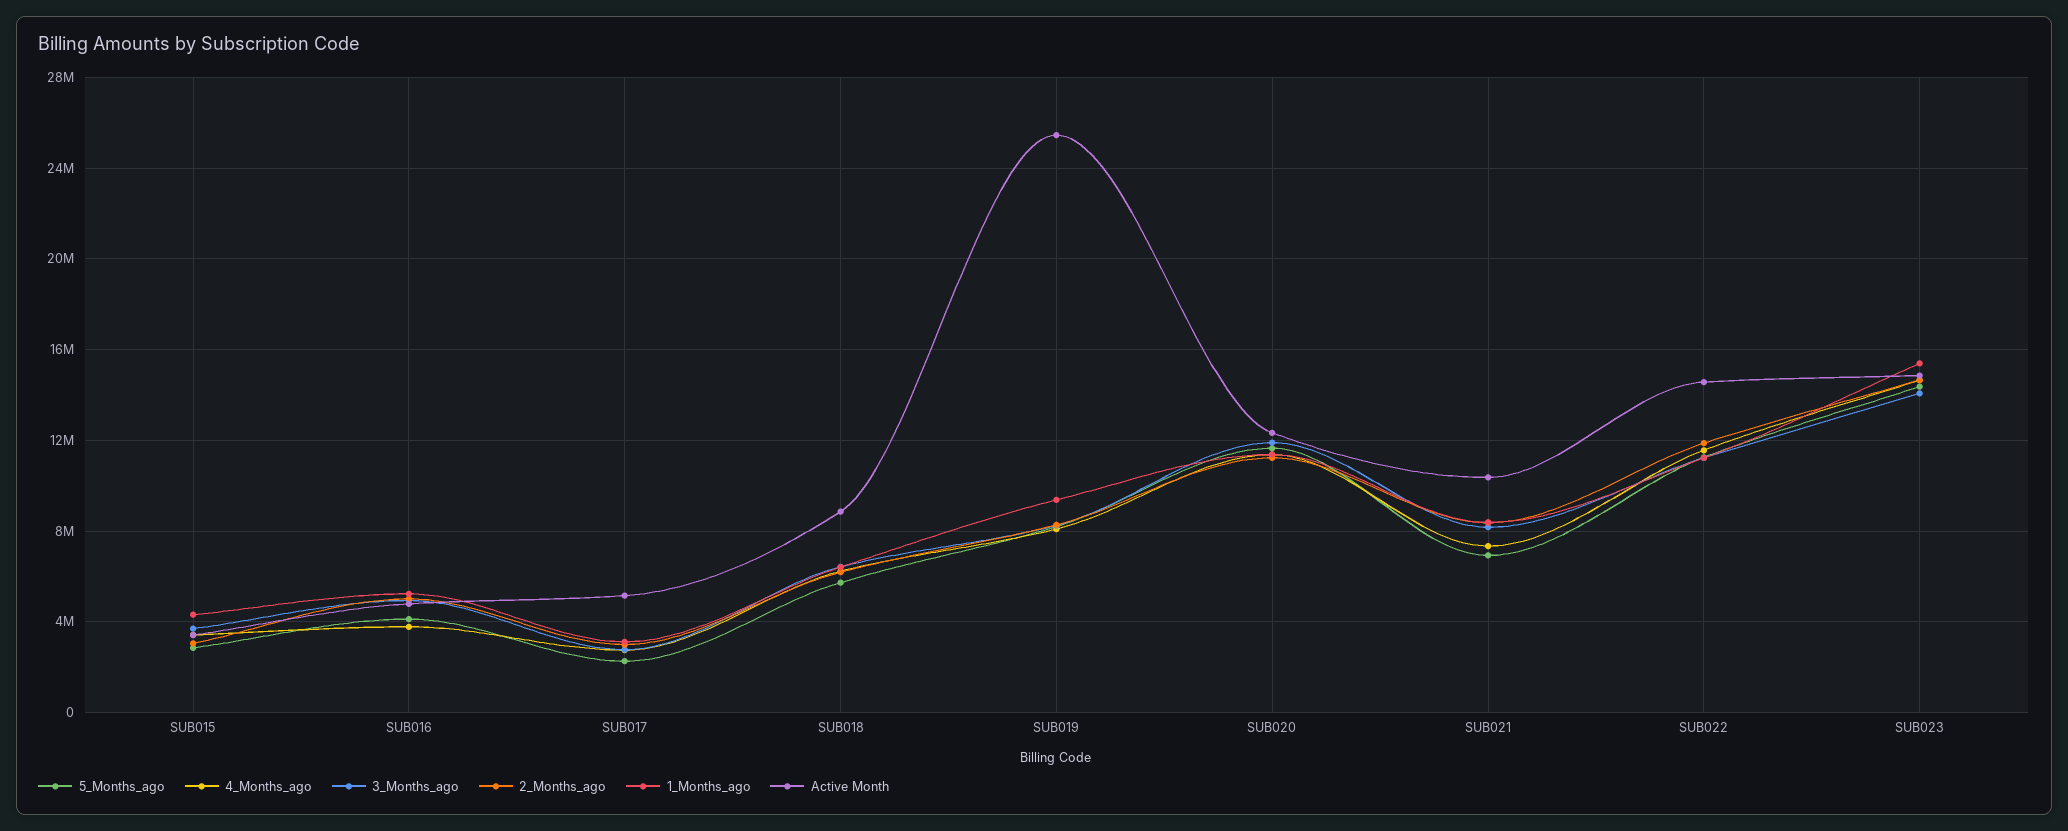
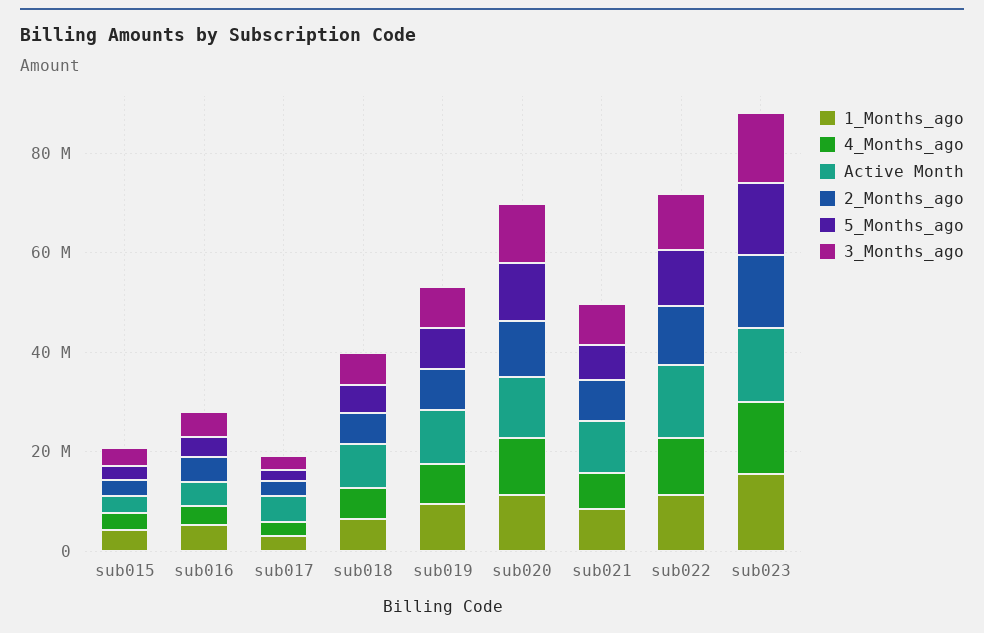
Active Month, SUB019: 25500000 -> 10000000

